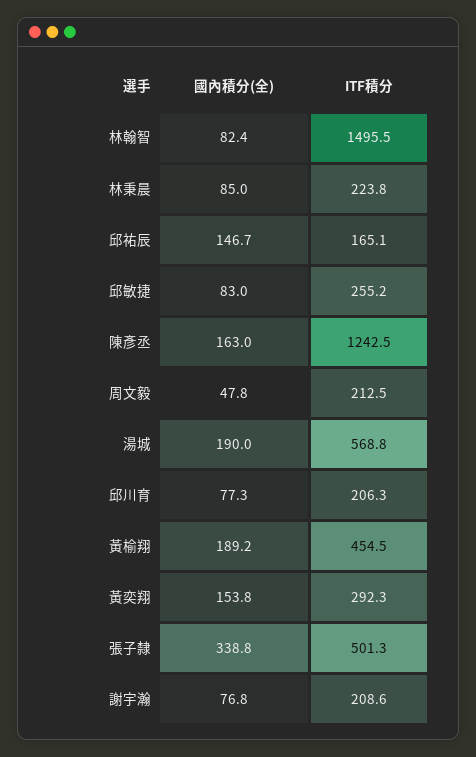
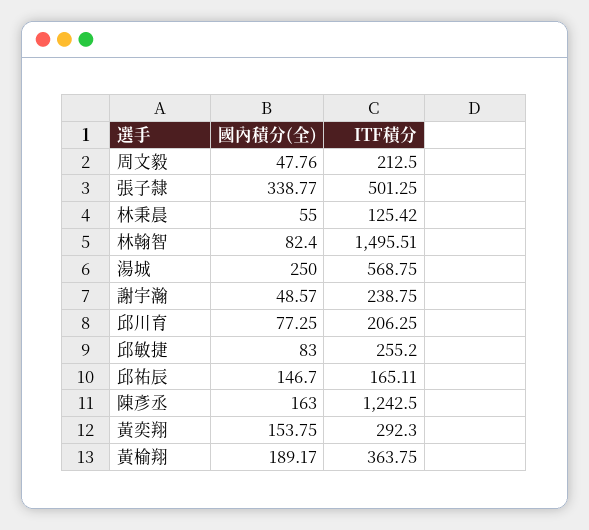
國內積分(全), 林秉晨: 85 -> 55
ITF積分, 林秉晨: 223.8 -> 125.42
國內積分(全), 湯城: 190 -> 250
ITF積分, 黃榆翔: 454.5 -> 363.75
國內積分(全), 謝宇瀚: 76.8 -> 48.57
ITF積分, 謝宇瀚: 208.6 -> 238.75

